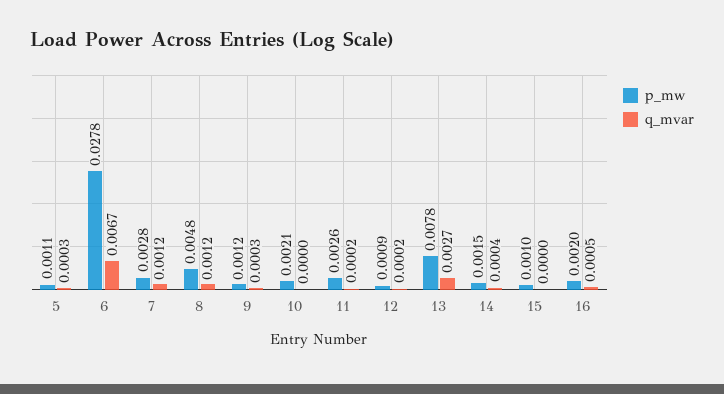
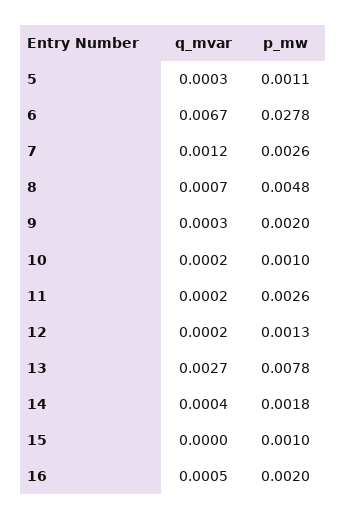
p_mw, 7: 0.0028 -> 0.0026
q_mvar, 8: 0.0012 -> 0.0007
p_mw, 9: 0.0012 -> 0.002
p_mw, 10: 0.0021 -> 0.001
q_mvar, 10: 0 -> 0.0002
p_mw, 12: 0.0009 -> 0.0013
p_mw, 14: 0.0015 -> 0.0018

